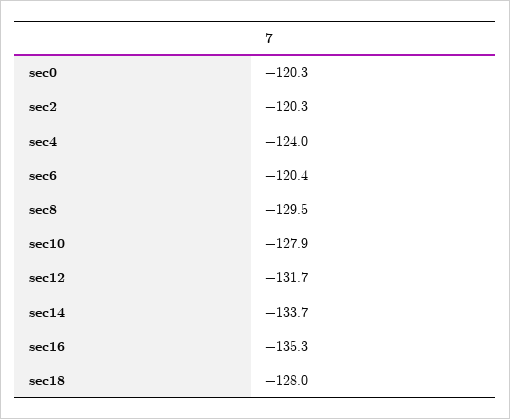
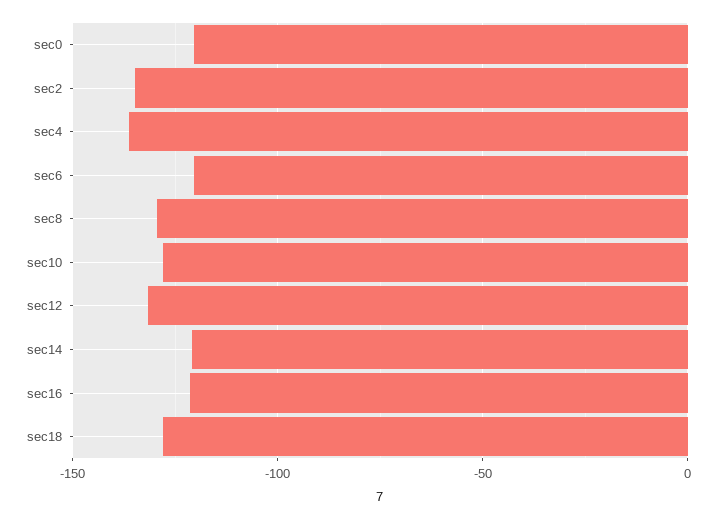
sec2: -120.3 -> -135
sec4: -124 -> -135
sec14: -133.7 -> -120
sec16: -135.3 -> -120

